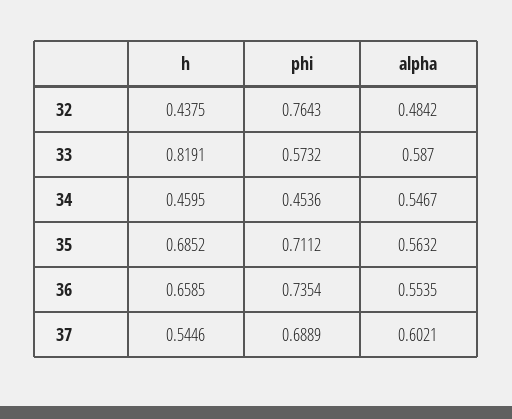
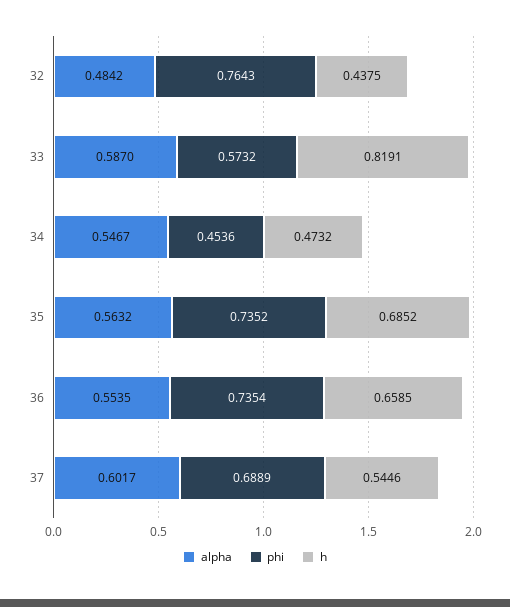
h, 34: 0.4595 -> 0.4732
phi, 35: 0.7112 -> 0.7352
alpha, 37: 0.6021 -> 0.6017

